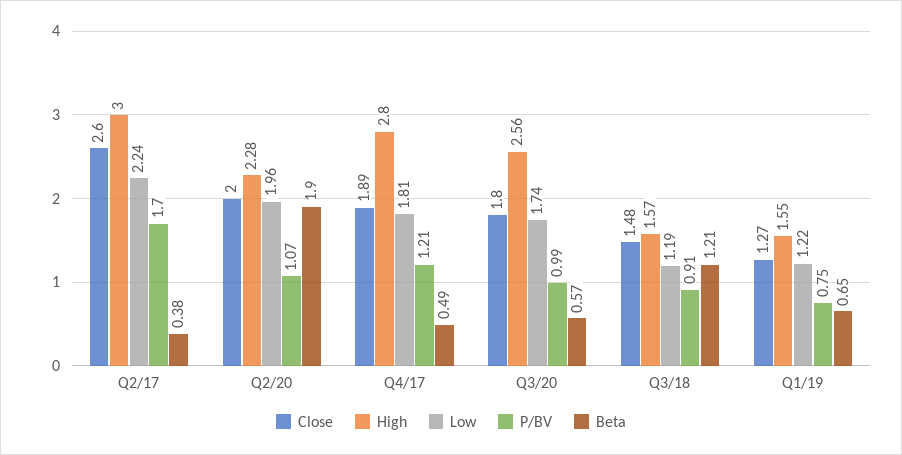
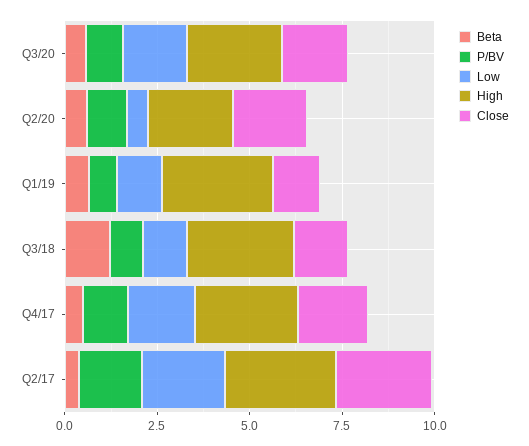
Low, Q2/20: 1.96 -> 0.5
Beta, Q2/20: 1.9 -> 0.5
High, Q3/18: 1.57 -> 3
High, Q1/19: 1.55 -> 3

